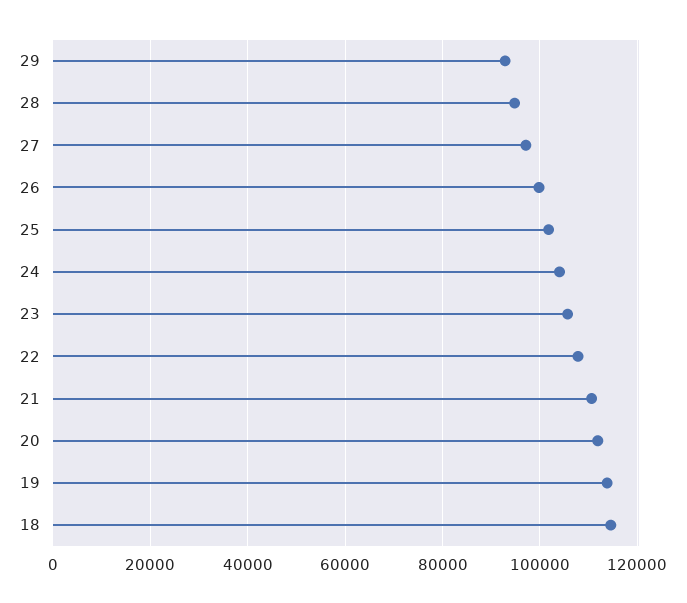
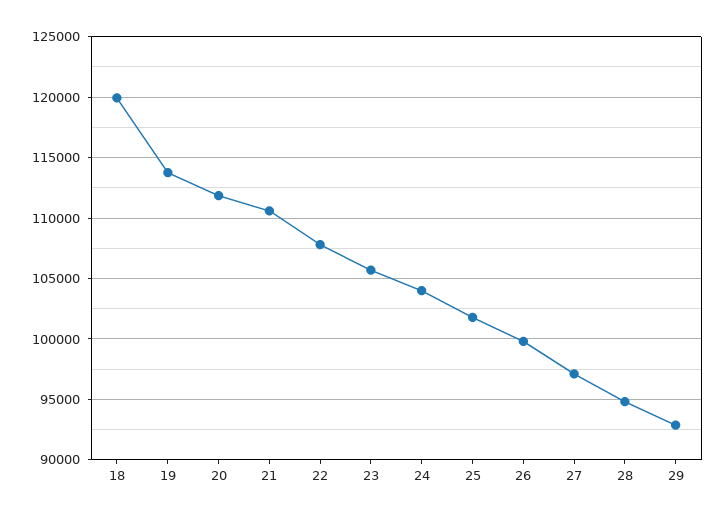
18: 114000 -> 120000

